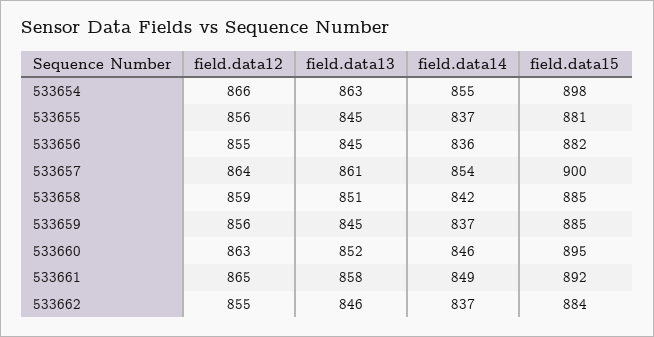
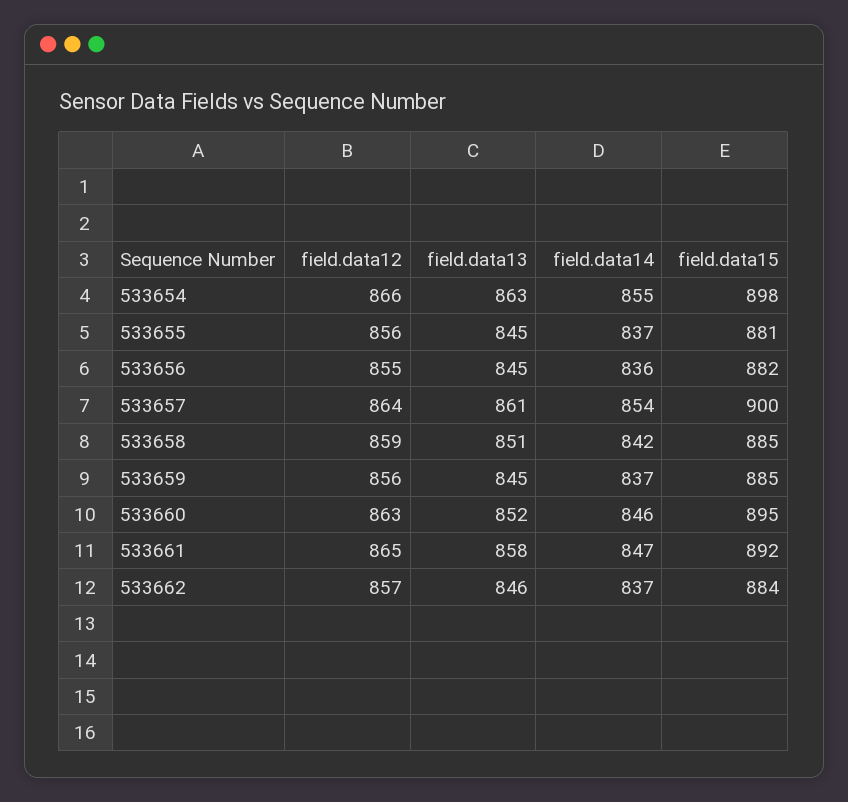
field.data14, 533661: 849 -> 847
field.data12, 533662: 855 -> 857

